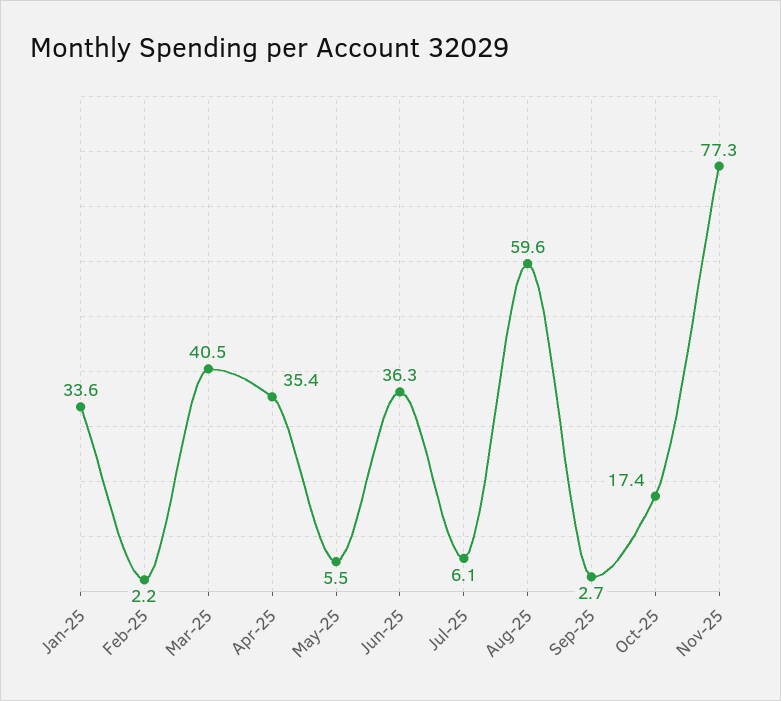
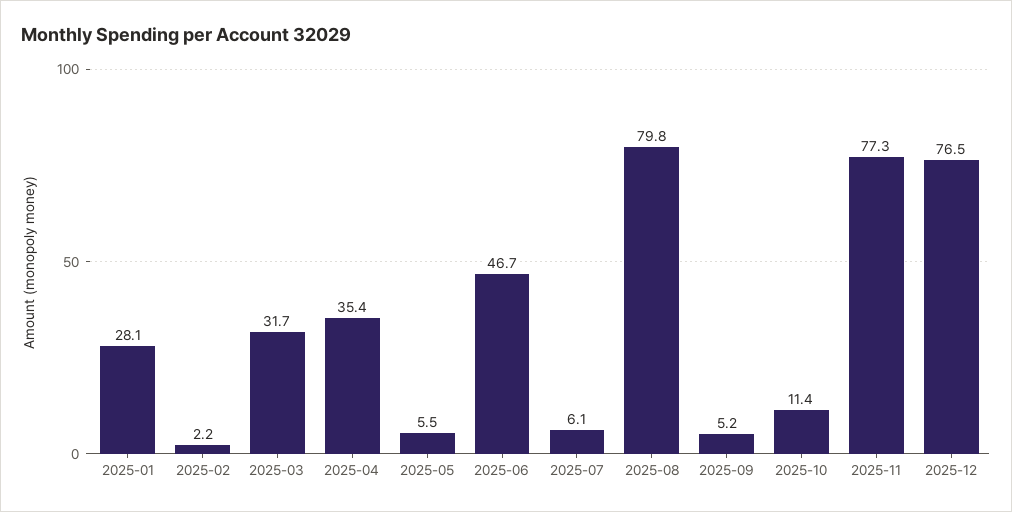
Jan-25: 33.6 -> 28.1
Mar-25: 40.5 -> 31.7
Jun-25: 36.3 -> 46.7
Aug-25: 59.6 -> 79.8
Sep-25: 2.7 -> 5.2
Oct-25: 17.4 -> 11.4
2025-12: none -> 76.5

